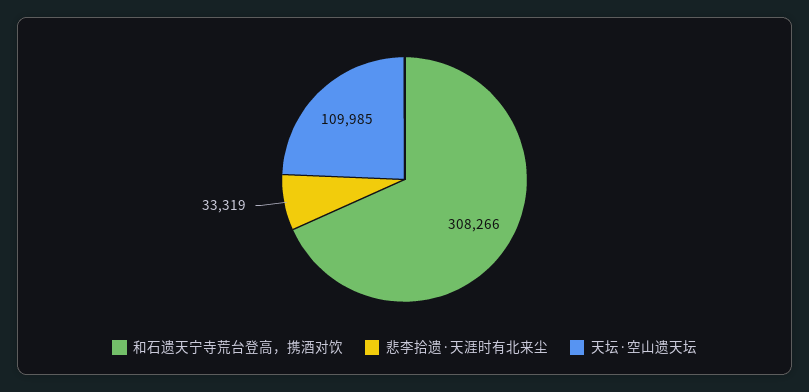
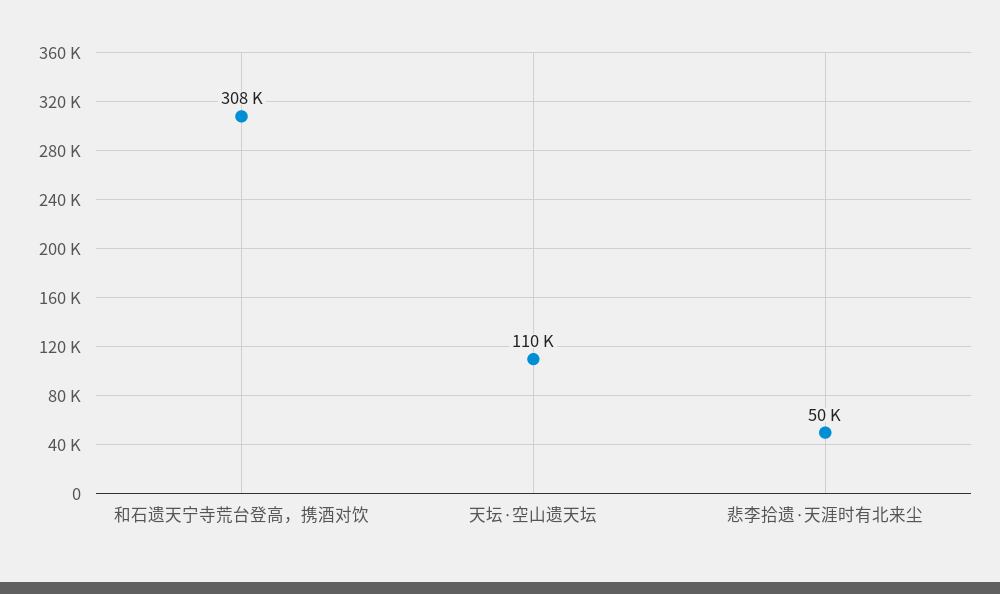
悲李拾遗·天涯时有北来尘: 33319 -> 50000

